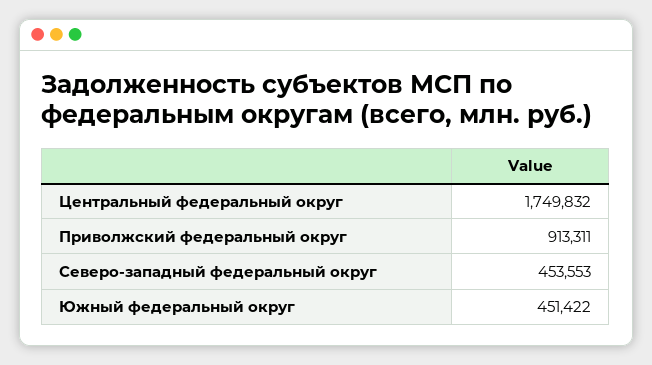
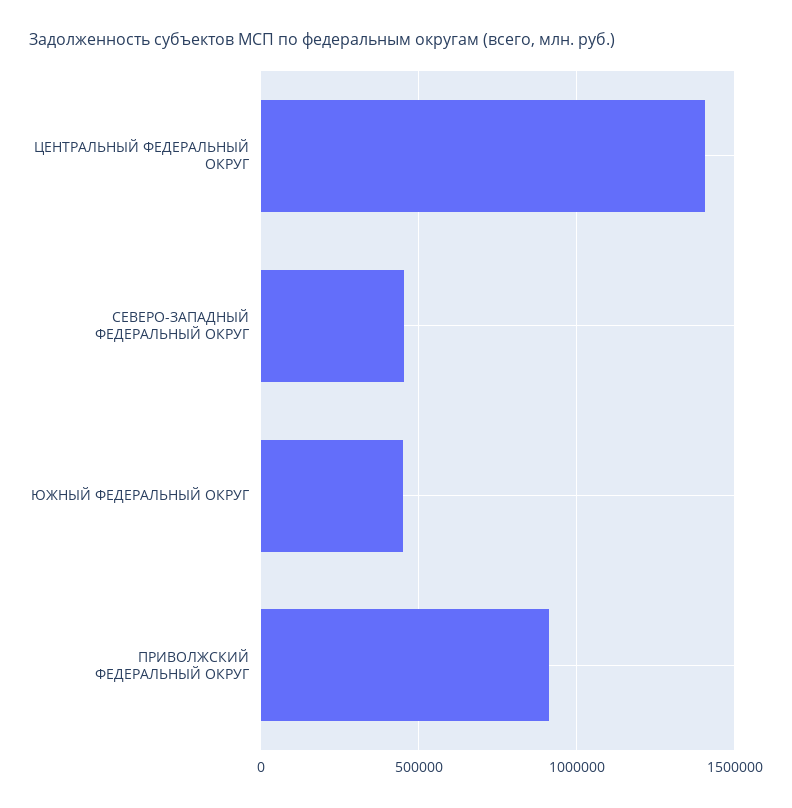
Центральный федеральный округ: 1749832 -> 1400000

